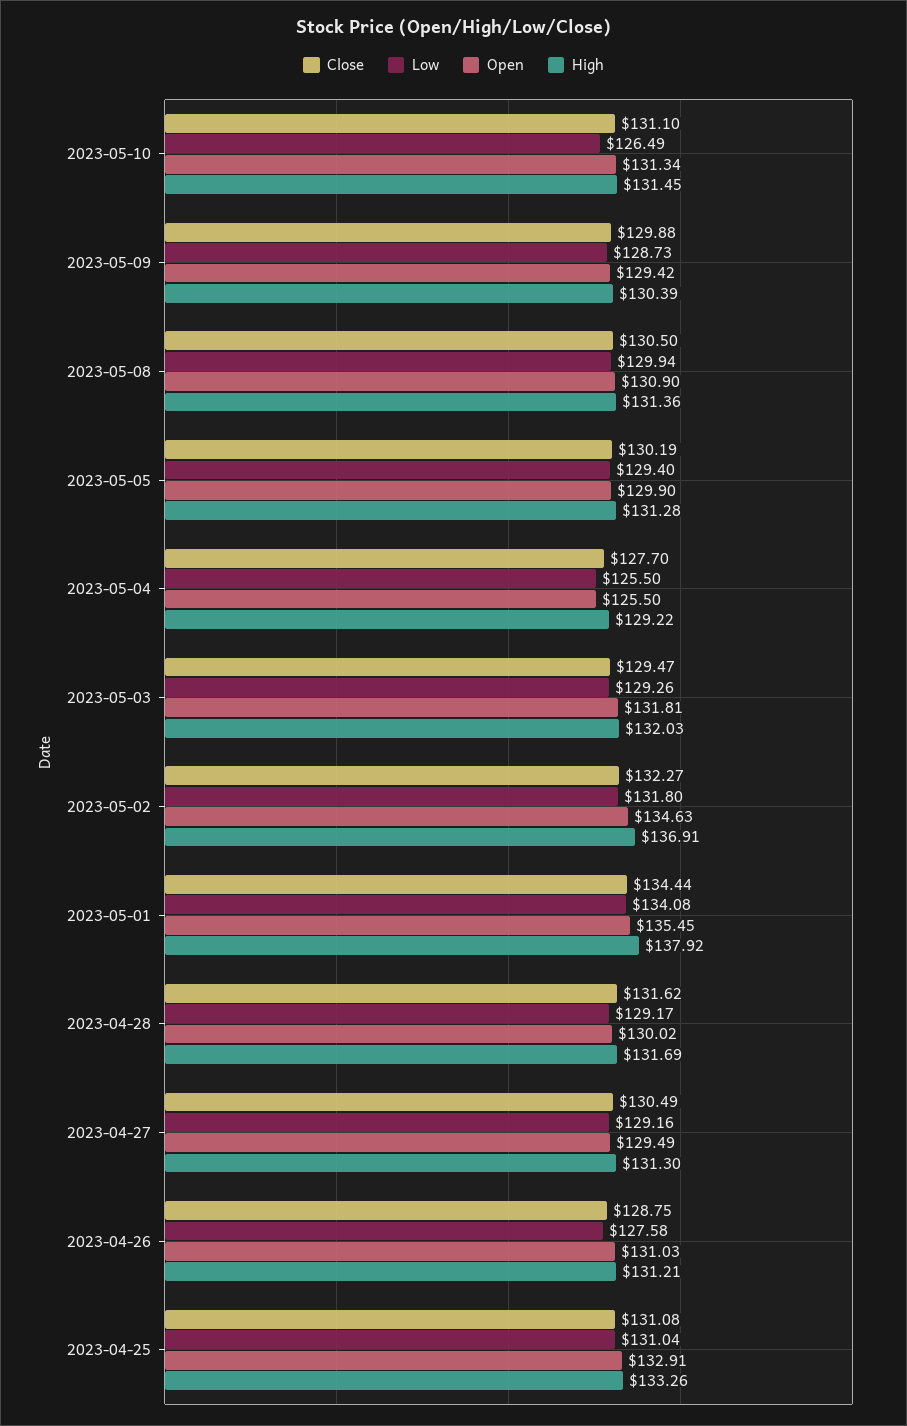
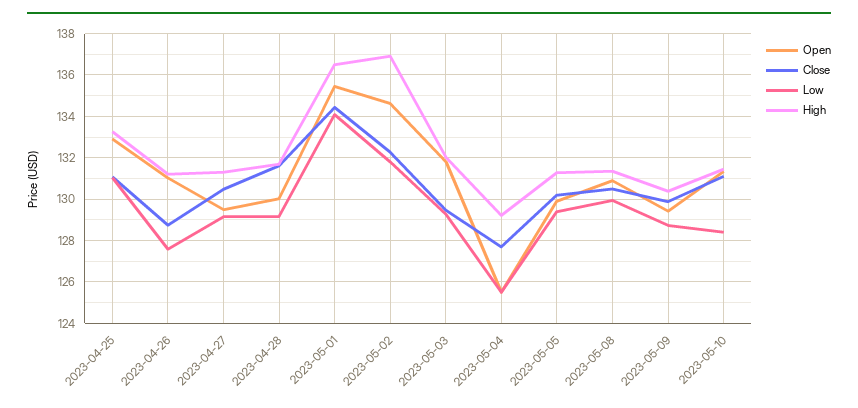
Low, 2023-05-10: 126.49 -> 128.5
High, 2023-05-01: 137.92 -> 136.5

